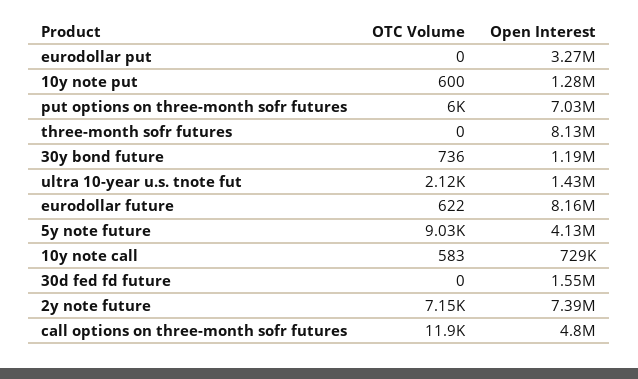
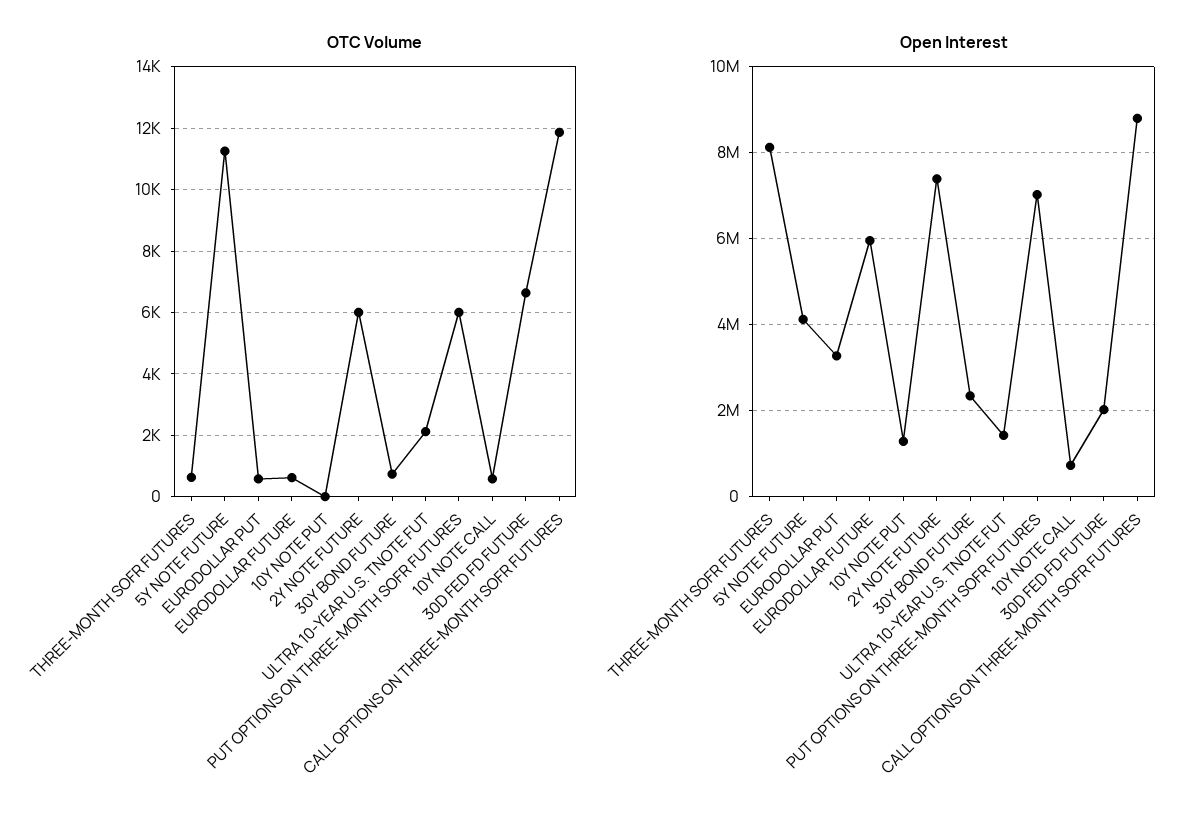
OTC Volume, eurodollar put: 0 -> 600
OTC Volume, 10y note put: 600 -> 0
OTC Volume, three-month sofr futures: 0 -> 600
Open Interest, 30y bond future: 1190000 -> 2400000
Open Interest, eurodollar future: 8160000 -> 6000000
OTC Volume, 5y note future: 9030 -> 11200
OTC Volume, 30d fed fd future: 0 -> 6600
Open Interest, 30d fed fd future: 1550000 -> 2000000
OTC Volume, 2y note future: 7150 -> 6000
Open Interest, call options on three-month sofr futures: 4800000 -> 8800000

